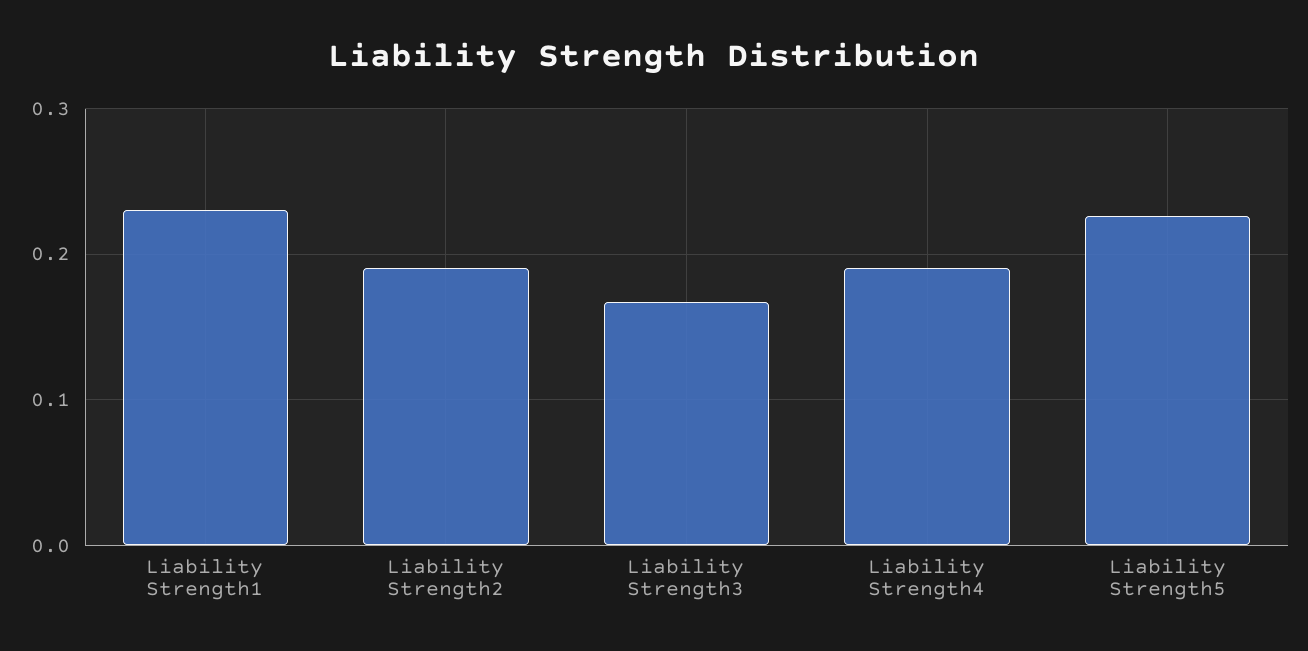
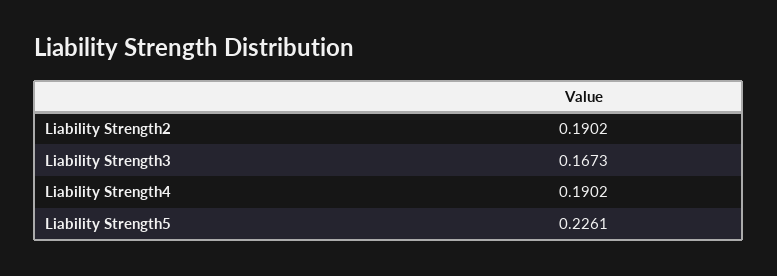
Liability Strength1: 0.23 -> none

